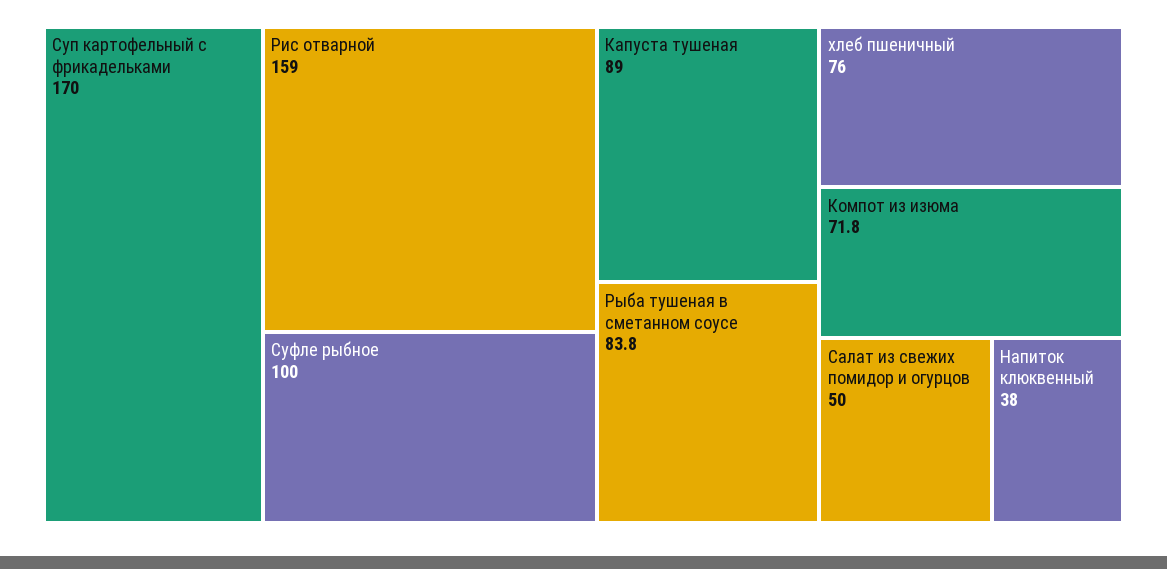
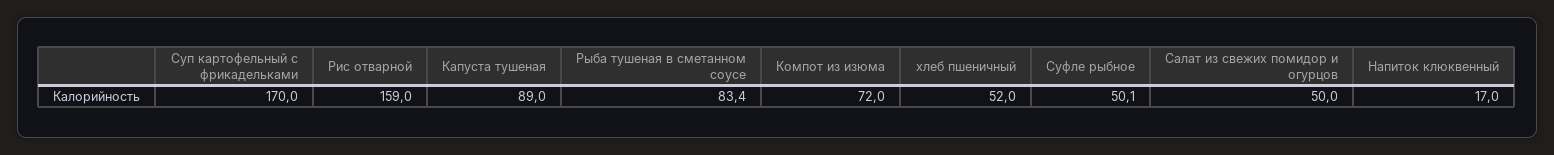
Суфле рыбное: 100 -> 50.1
Рыба тушеная в сметанном соусе: 83.8 -> 83.4
хлеб пшеничный: 76 -> 52
Компот из изюма: 71.8 -> 72
Напиток клюквенный: 38 -> 17

